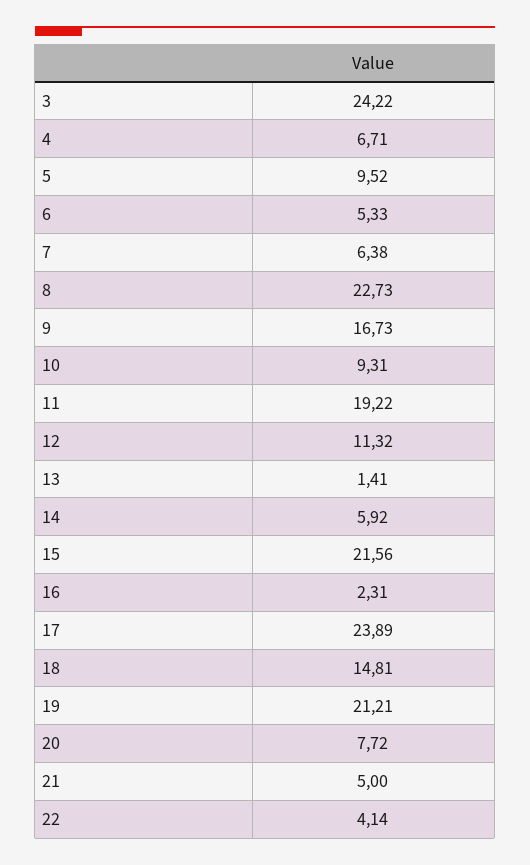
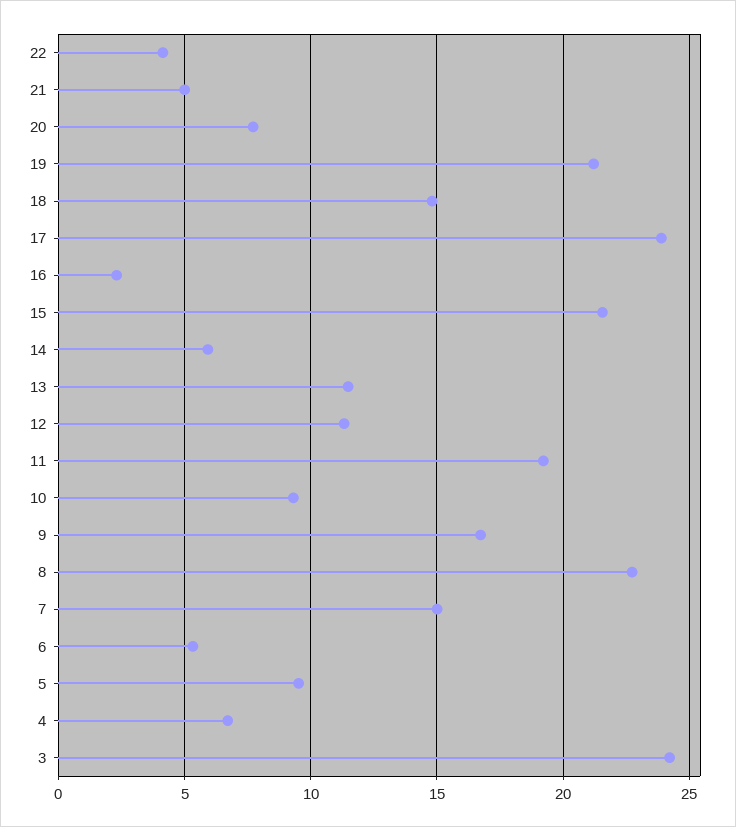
7: 6.38 -> 15
13: 1.41 -> 11.5

